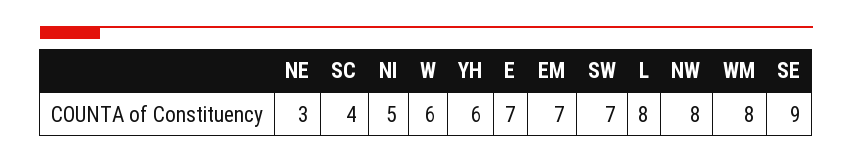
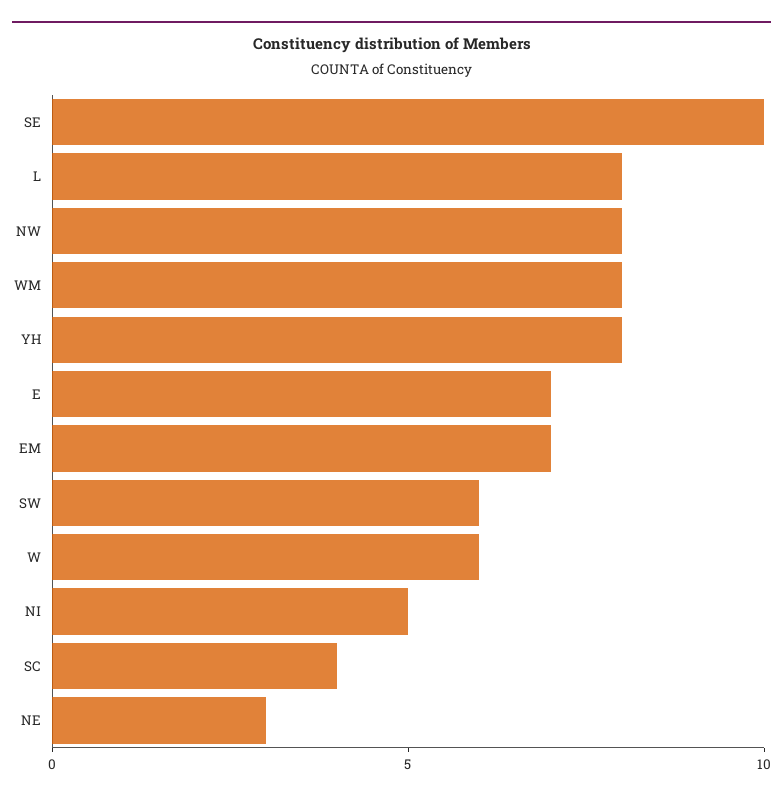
YH: 6 -> 8
SW: 7 -> 6
SE: 9 -> 10

